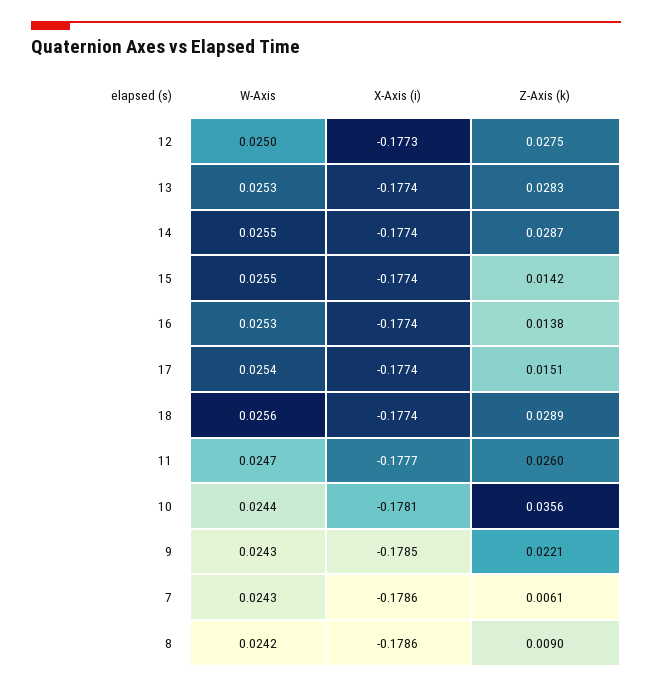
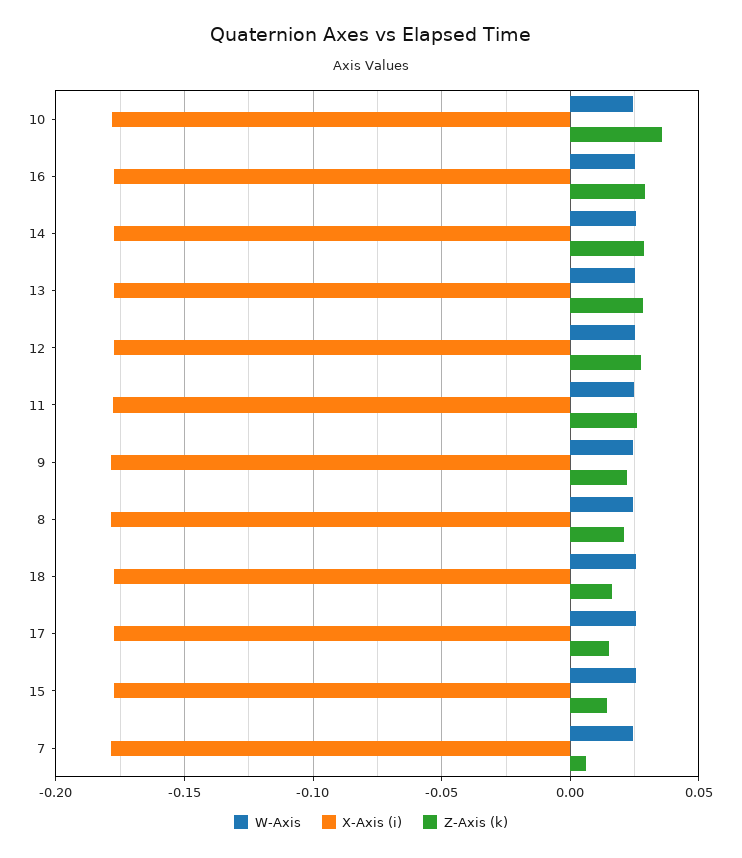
Z-Axis (k), 16: 0.0138 -> 0.03
Z-Axis (k), 18: 0.0289 -> 0.015
Z-Axis (k), 8: 0.009 -> 0.02

